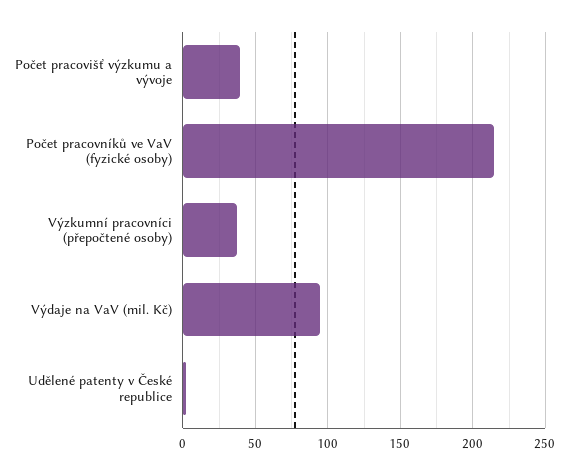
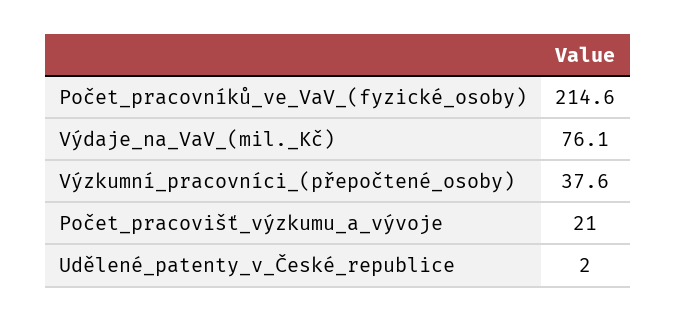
Počet pracovišť výzkumu a vývoje: 40 -> 21
Výdaje na VaV (mil. Kč): 95 -> 76.1

